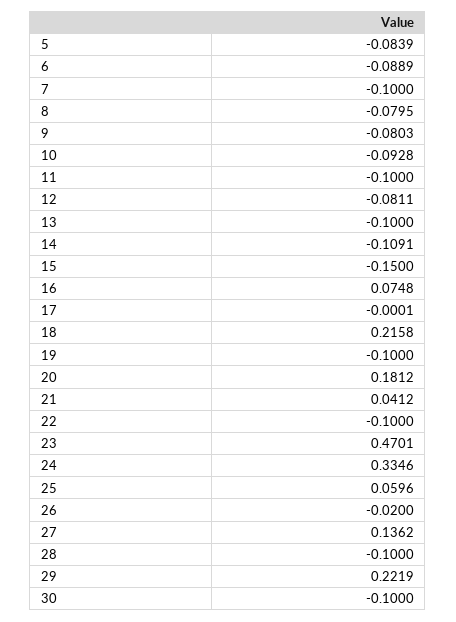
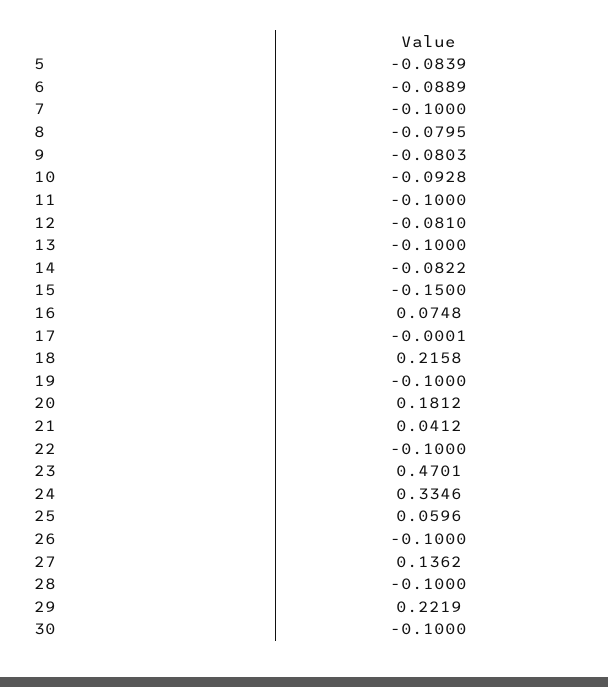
12: -0.0811 -> -0.081
14: -0.1091 -> -0.0822
26: -0.02 -> -0.1

